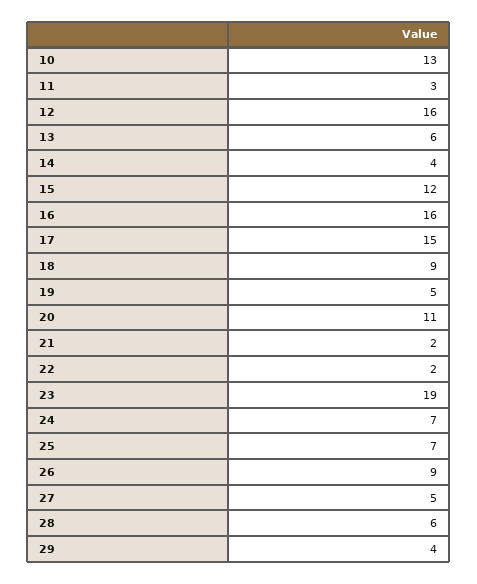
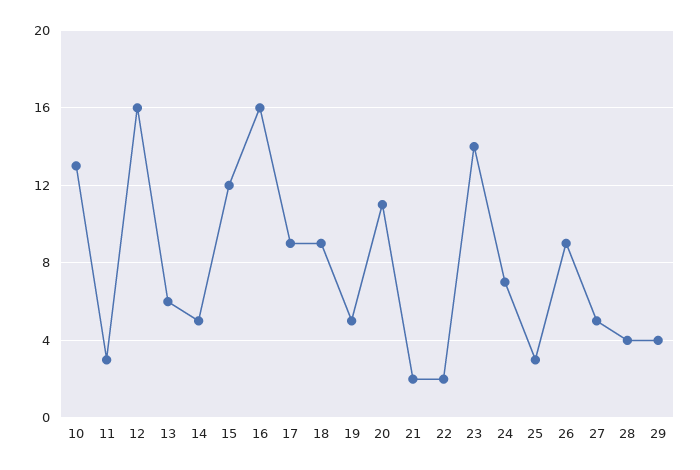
14: 4 -> 5
17: 15 -> 9
23: 19 -> 14
25: 7 -> 3
28: 6 -> 4

